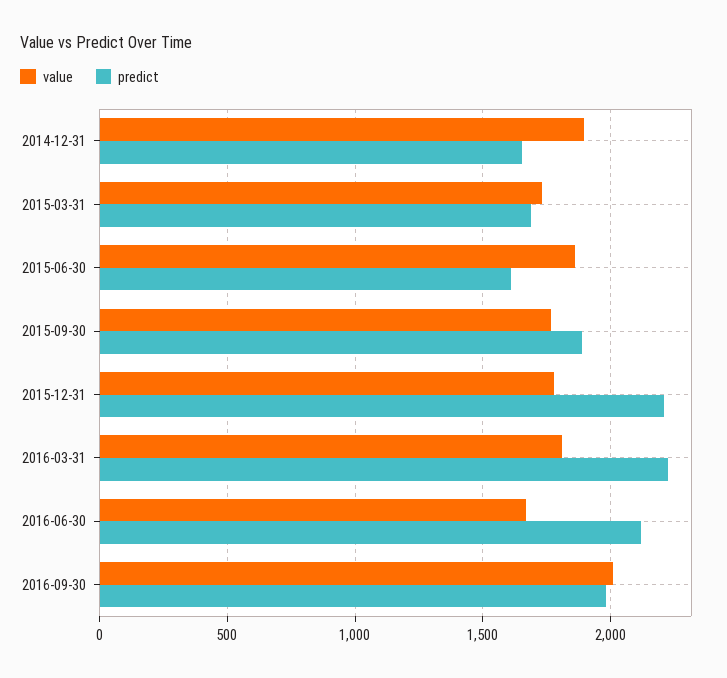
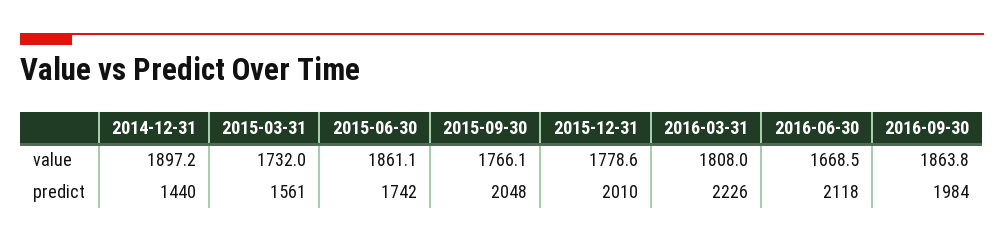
predict, 2014-12-31: 1650 -> 1440
predict, 2015-03-31: 1700 -> 1561
predict, 2015-06-30: 1600 -> 1742
predict, 2015-09-30: 1900 -> 2048
predict, 2015-12-31: 2200 -> 2010
value, 2016-09-30: 2000 -> 1863.8

